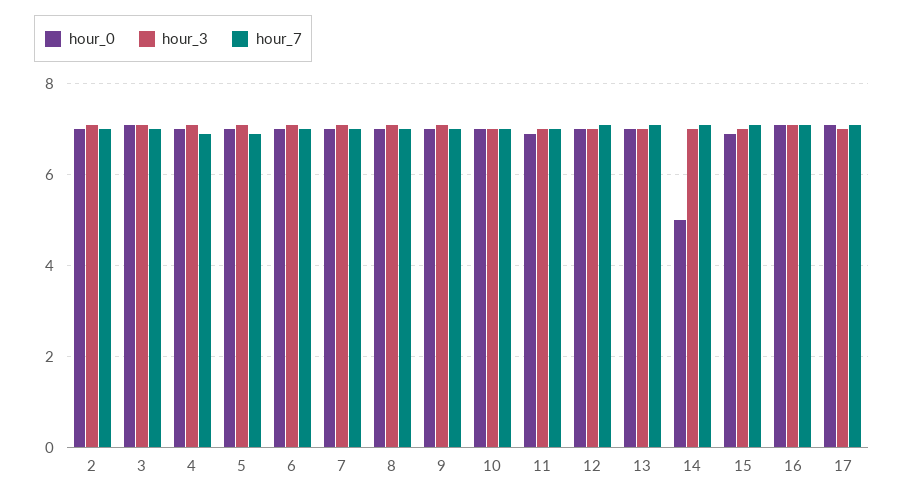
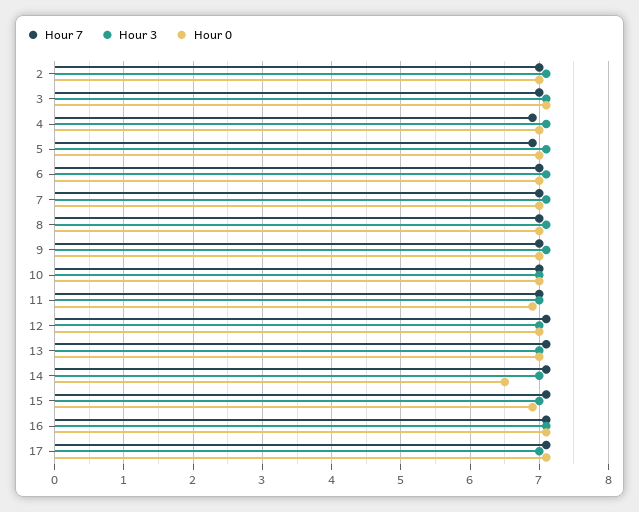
hour_0, 14: 5 -> 6.5

